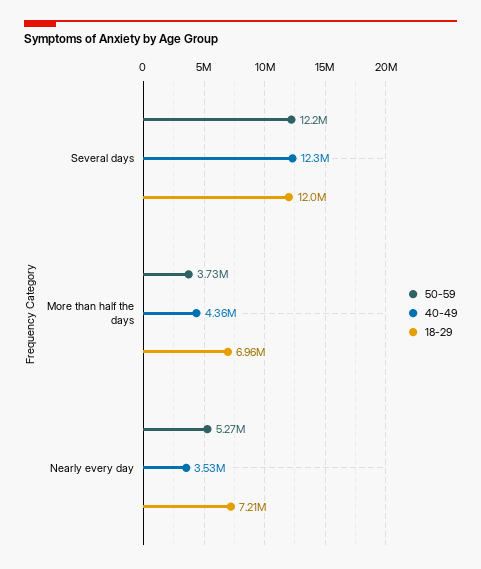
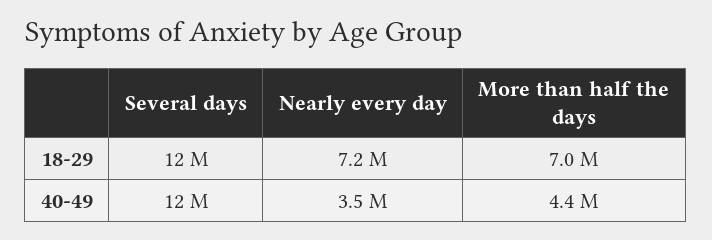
50-59, Several days: 12200000 -> none
50-59, More than half the days: 3730000 -> none
50-59, Nearly every day: 5270000 -> none

